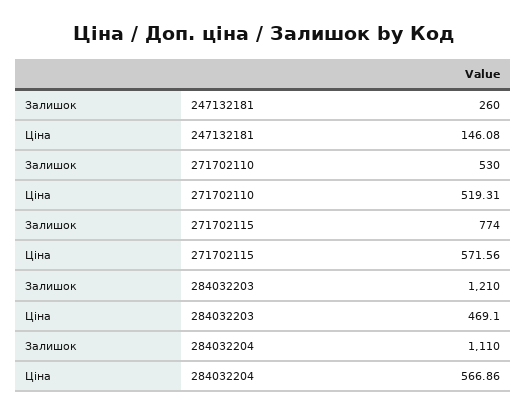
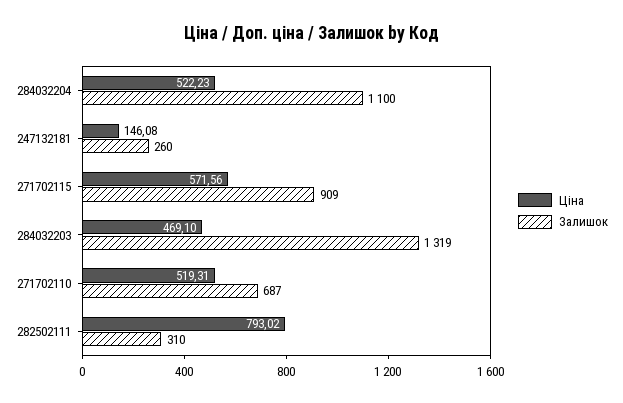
Залишок, 271702110: 530 -> 687
Залишок, 271702115: 774 -> 909
Залишок, 284032203: 1210 -> 1319
Залишок, 284032204: 1110 -> 1100
Ціна, 284032204: 566.86 -> 522.23
Ціна, 282502111: none -> 793.02
Залишок, 282502111: none -> 310

